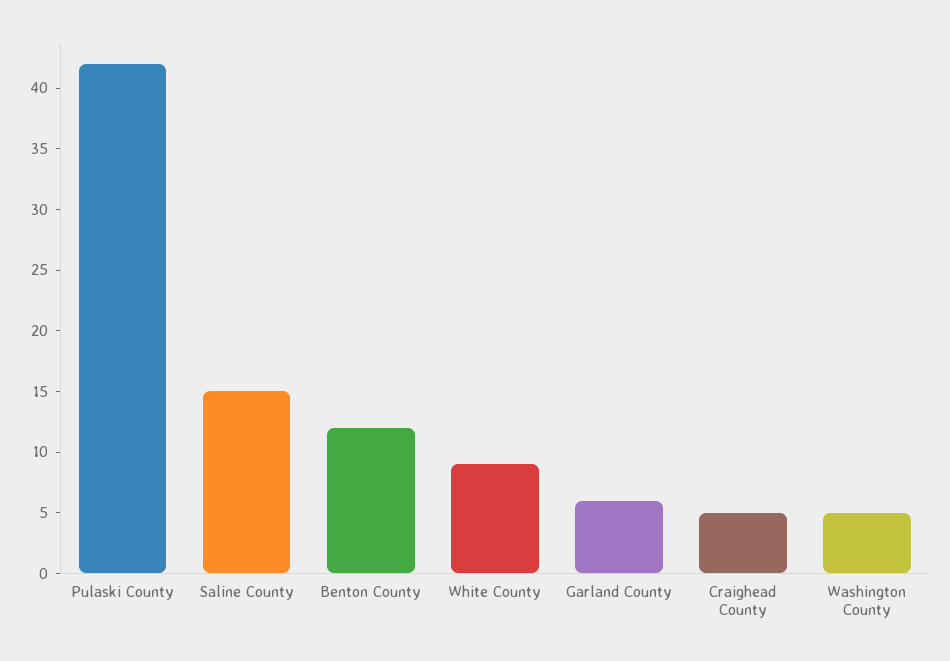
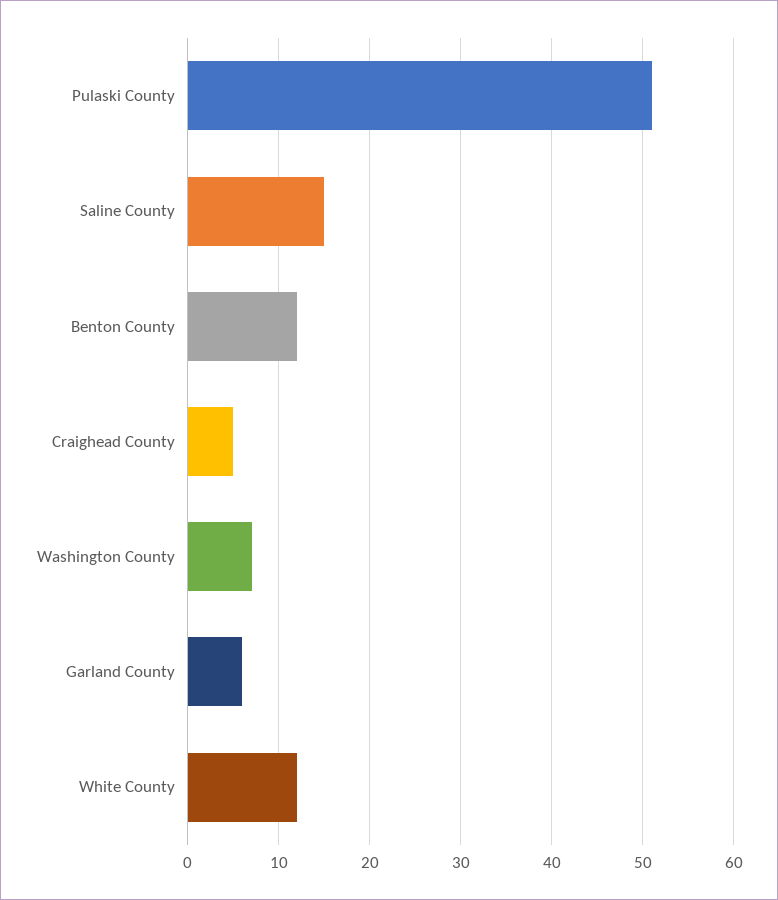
Pulaski County: 42 -> 51
White County: 9 -> 12
Washington County: 5 -> 7

